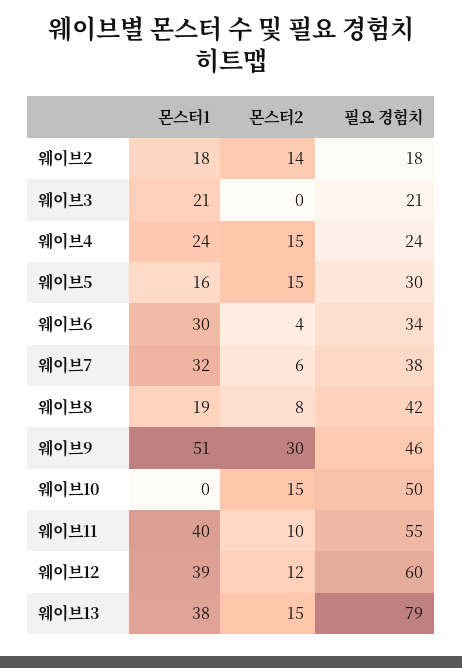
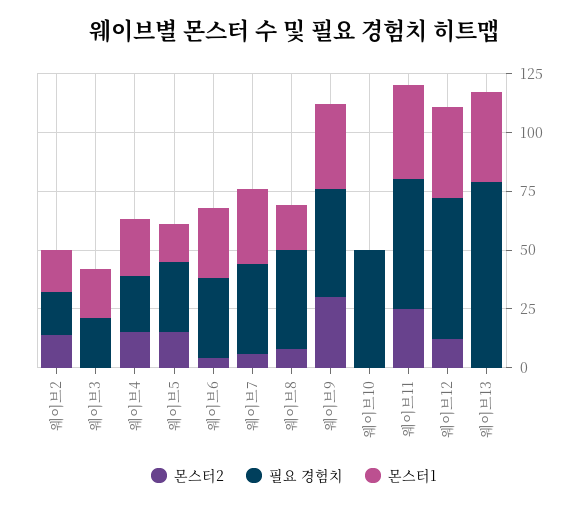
몬스터1, 웨이브9: 51 -> 35
몬스터2, 웨이브10: 15 -> 0
몬스터2, 웨이브11: 10 -> 25
몬스터2, 웨이브13: 15 -> 0

